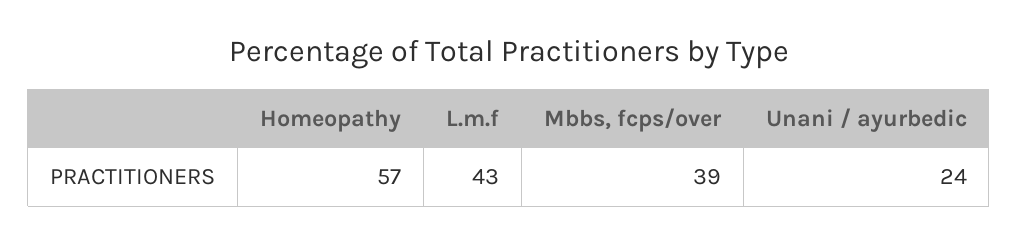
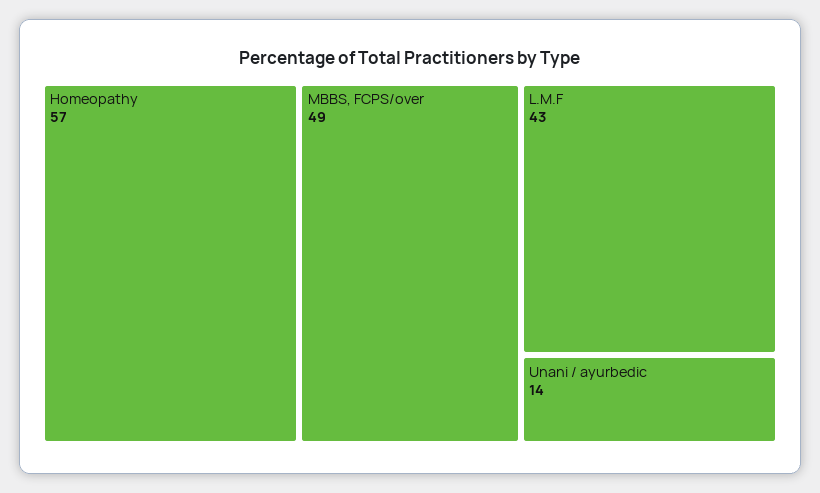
Mbbs, fcps/over: 39 -> 49
Unani / ayurbedic: 24 -> 14

